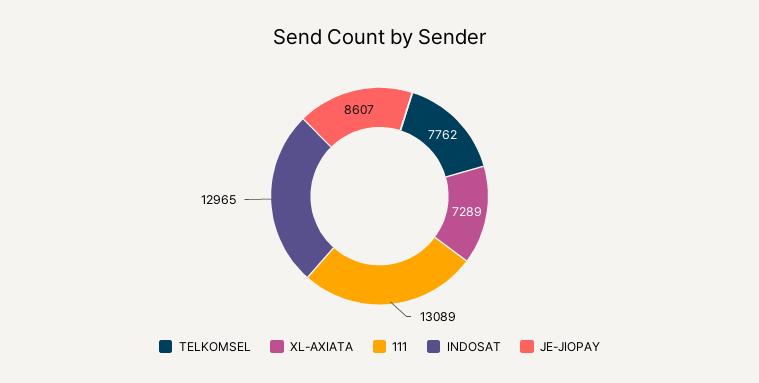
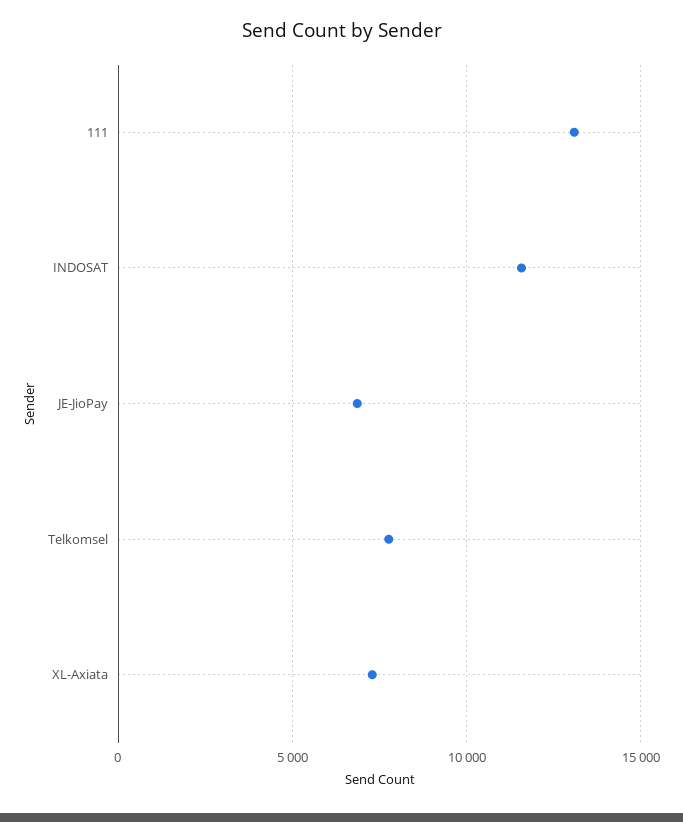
INDOSAT: 12965 -> 11500
JE-JIOPAY: 8607 -> 7000

